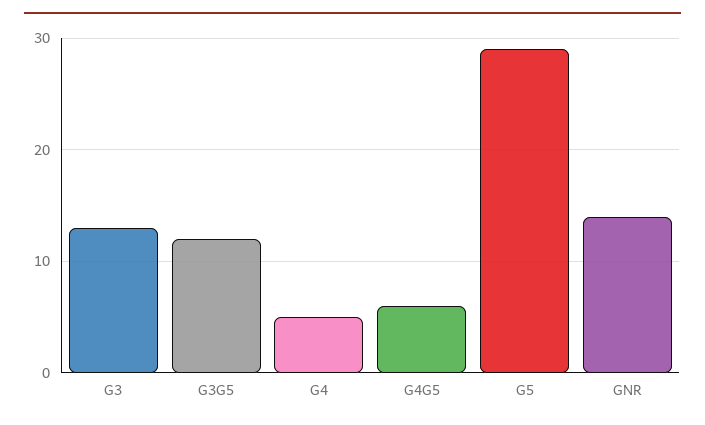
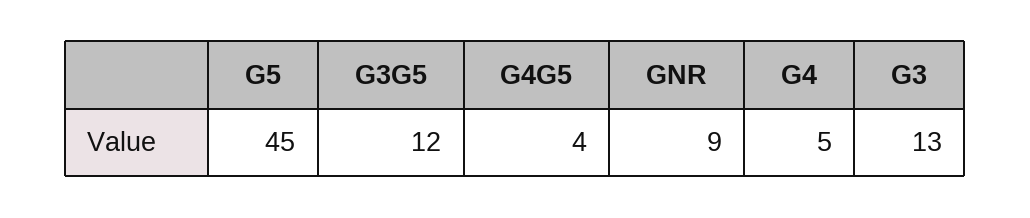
G4G5: 6 -> 4
G5: 29 -> 45
GNR: 14 -> 9

